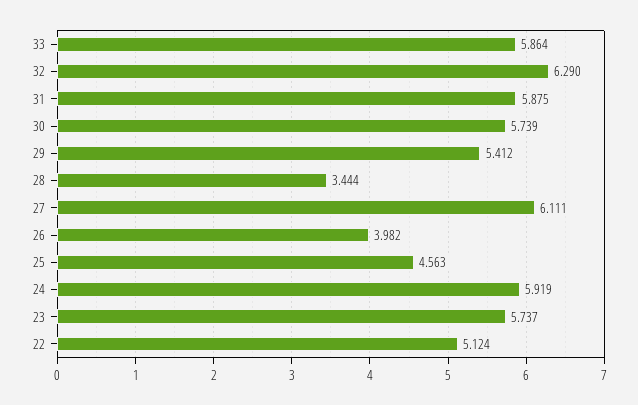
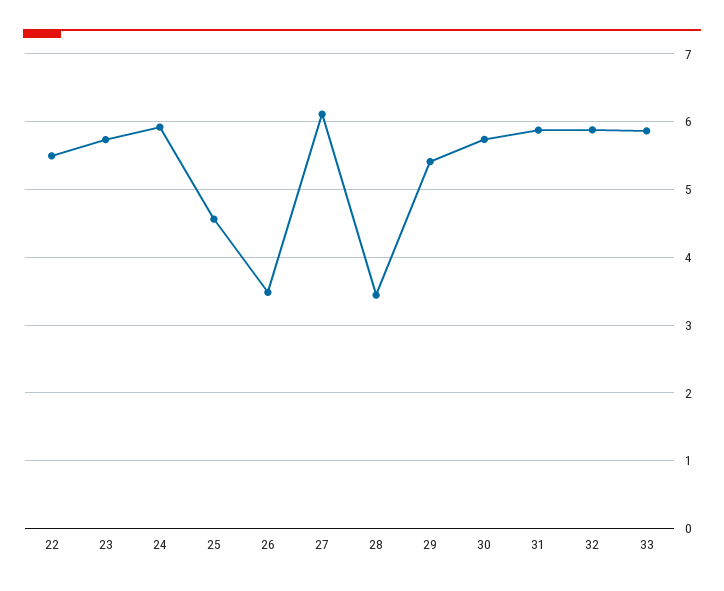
32: 6.29 -> 5.9
26: 3.982 -> 3.5
22: 5.124 -> 5.5

